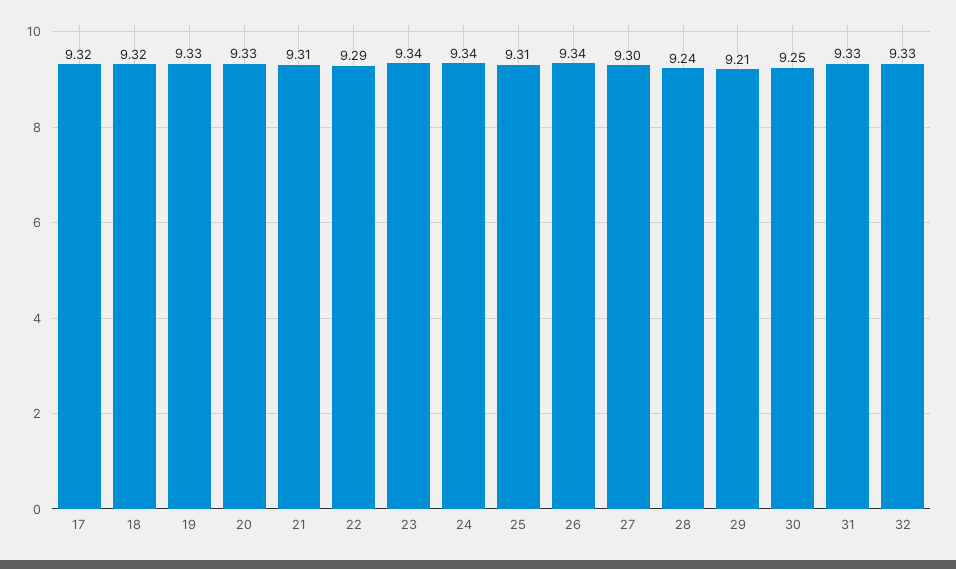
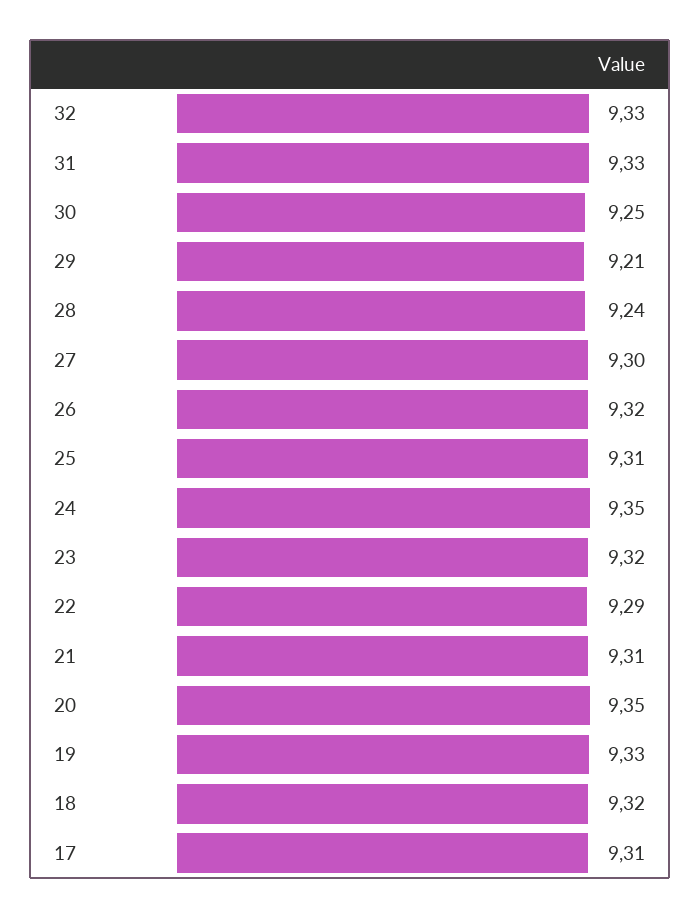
17: 9.32 -> 9.31
20: 9.33 -> 9.35
23: 9.34 -> 9.32
24: 9.34 -> 9.35
26: 9.34 -> 9.32

